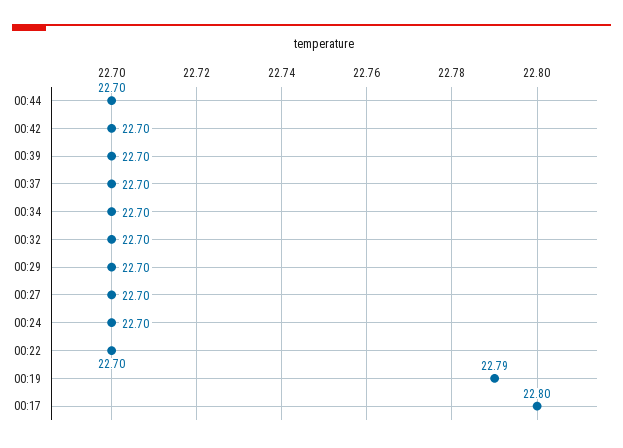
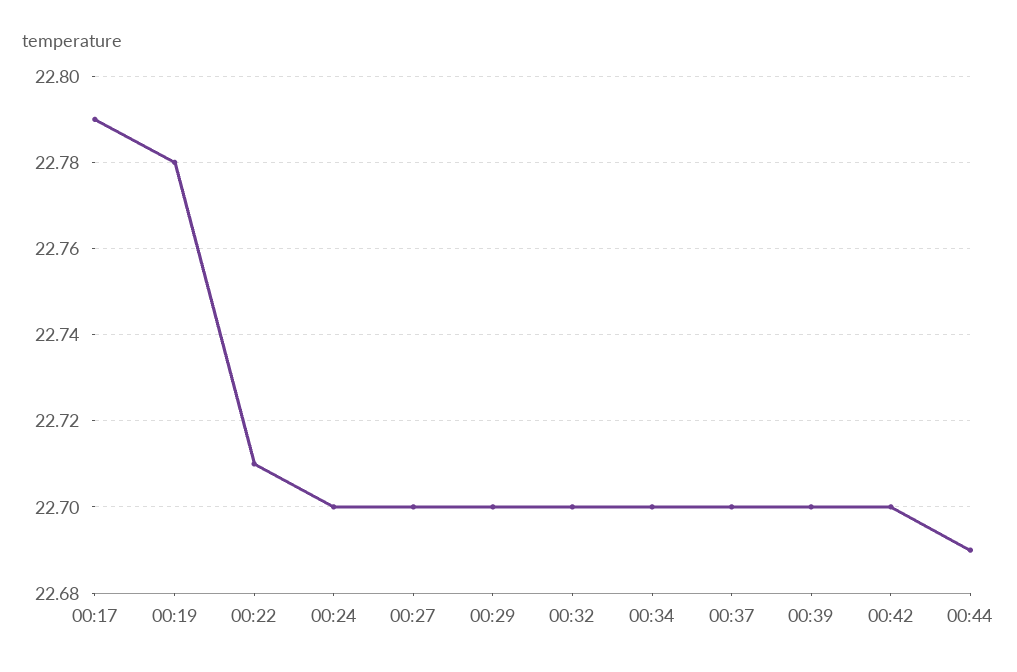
00:44: 22.7 -> 22.69
00:22: 22.7 -> 22.71
00:19: 22.79 -> 22.78
00:17: 22.8 -> 22.79

